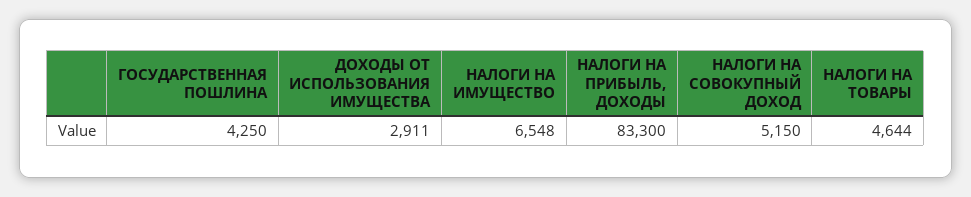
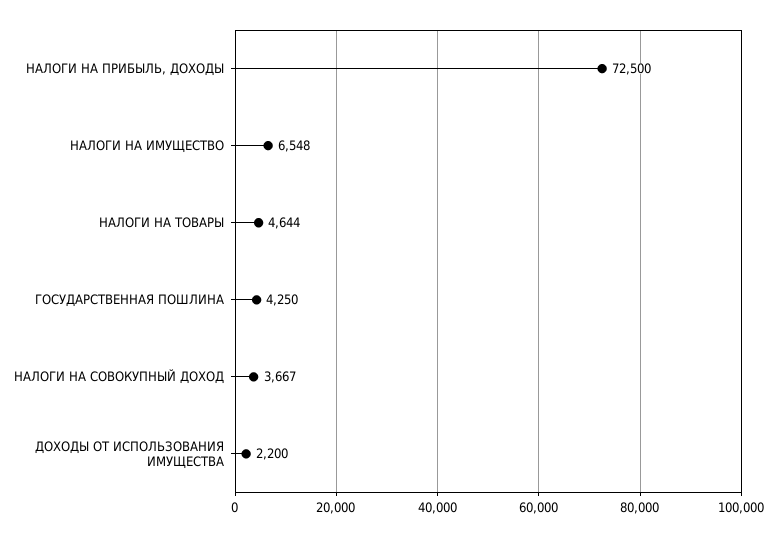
ДОХОДЫ ОТ ИСПОЛЬЗОВАНИЯ ИМУЩЕСТВА: 2911 -> 2200
НАЛОГИ НА ПРИБЫЛЬ, ДОХОДЫ: 83300 -> 72500
НАЛОГИ НА СОВОКУПНЫЙ ДОХОД: 5150 -> 3667

